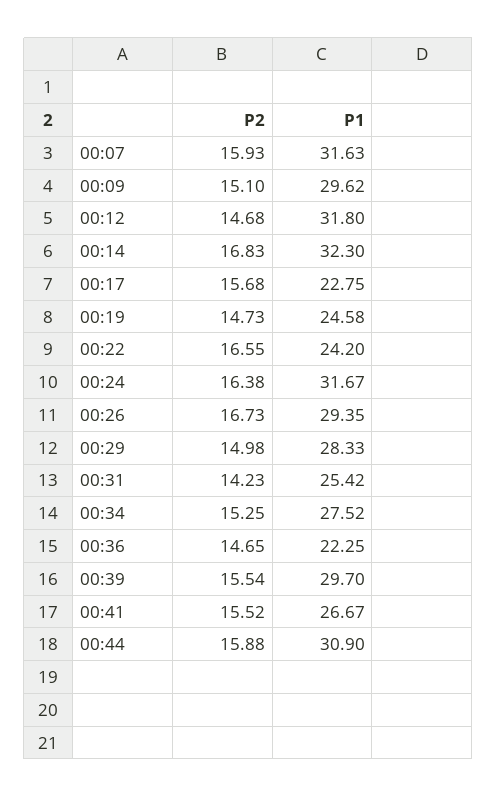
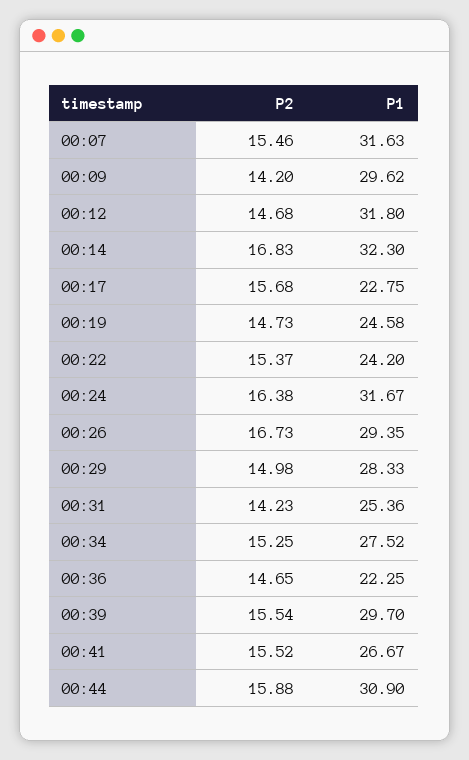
P2, 00:07: 15.93 -> 15.46
P2, 00:09: 15.1 -> 14.2
P2, 00:22: 16.55 -> 15.37
P1, 00:31: 25.42 -> 25.36

